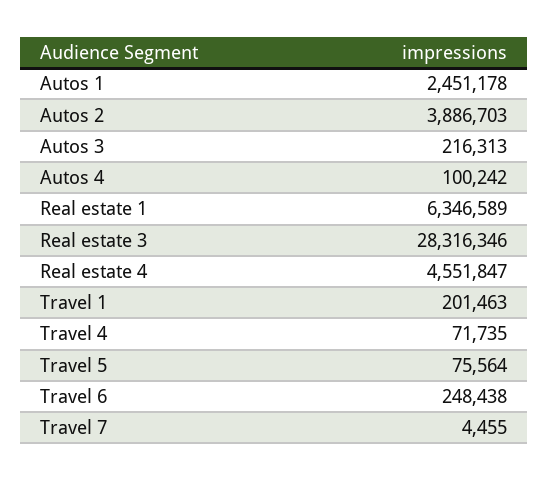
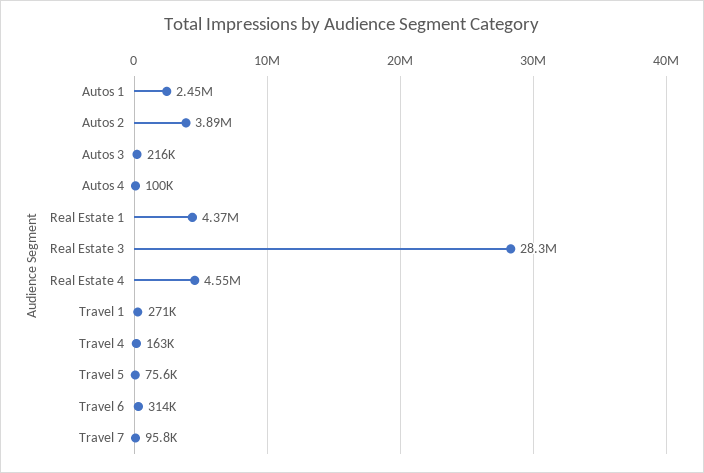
Real estate 1: 6346589 -> 4370000
Travel 1: 201463 -> 271000
Travel 4: 71735 -> 163000
Travel 6: 248438 -> 314000
Travel 7: 4455 -> 95800

